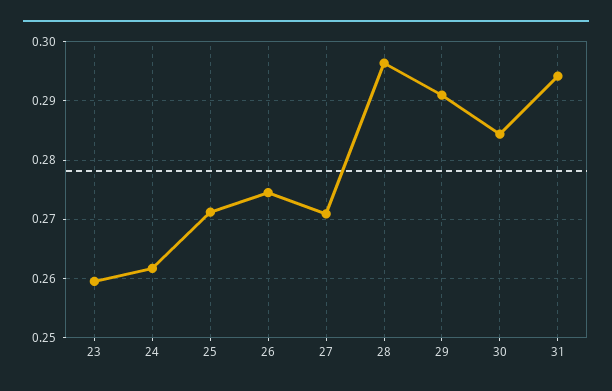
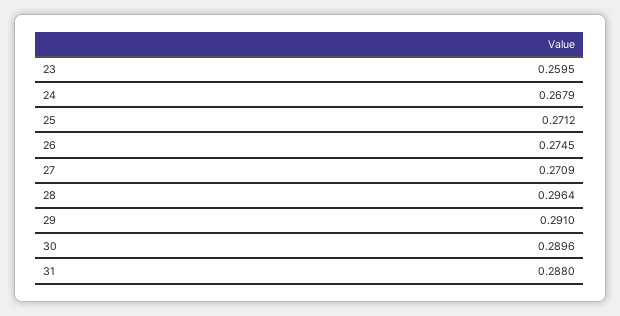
24: 0.262 -> 0.2679
30: 0.284 -> 0.2896
31: 0.294 -> 0.288

